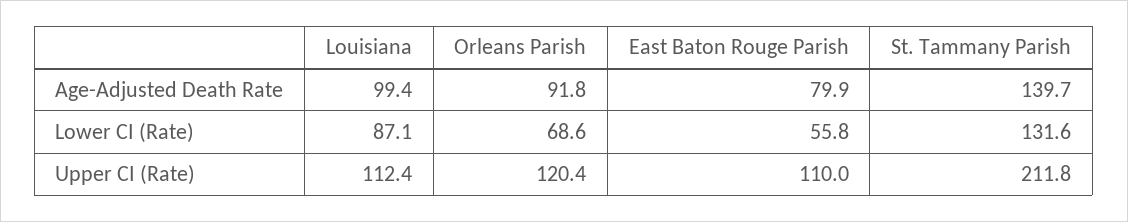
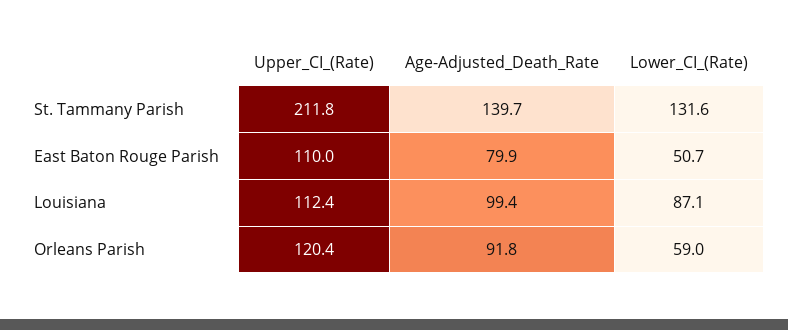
Orleans Parish, Lower CI (Rate): 68.6 -> 59
East Baton Rouge Parish, Lower CI (Rate): 55.8 -> 50.7

